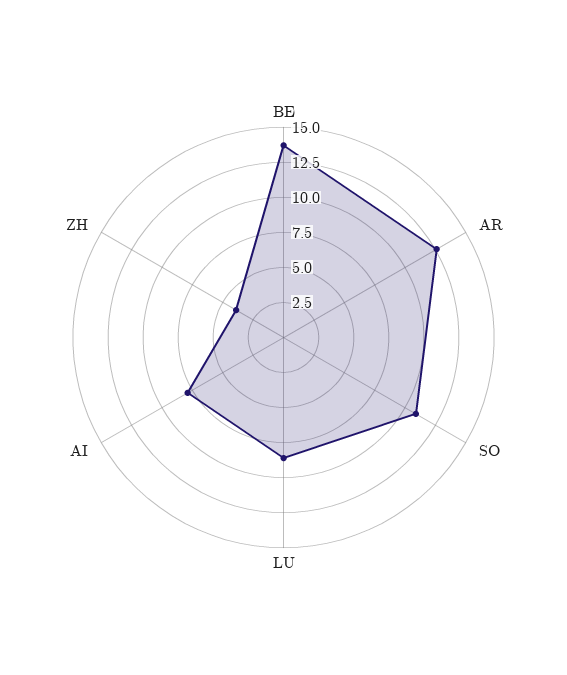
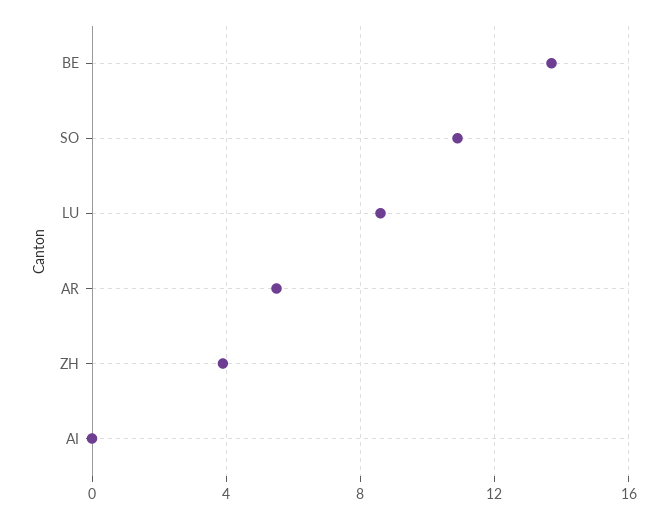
AR: 12.5 -> 5.5
AI: 7.5 -> 0

